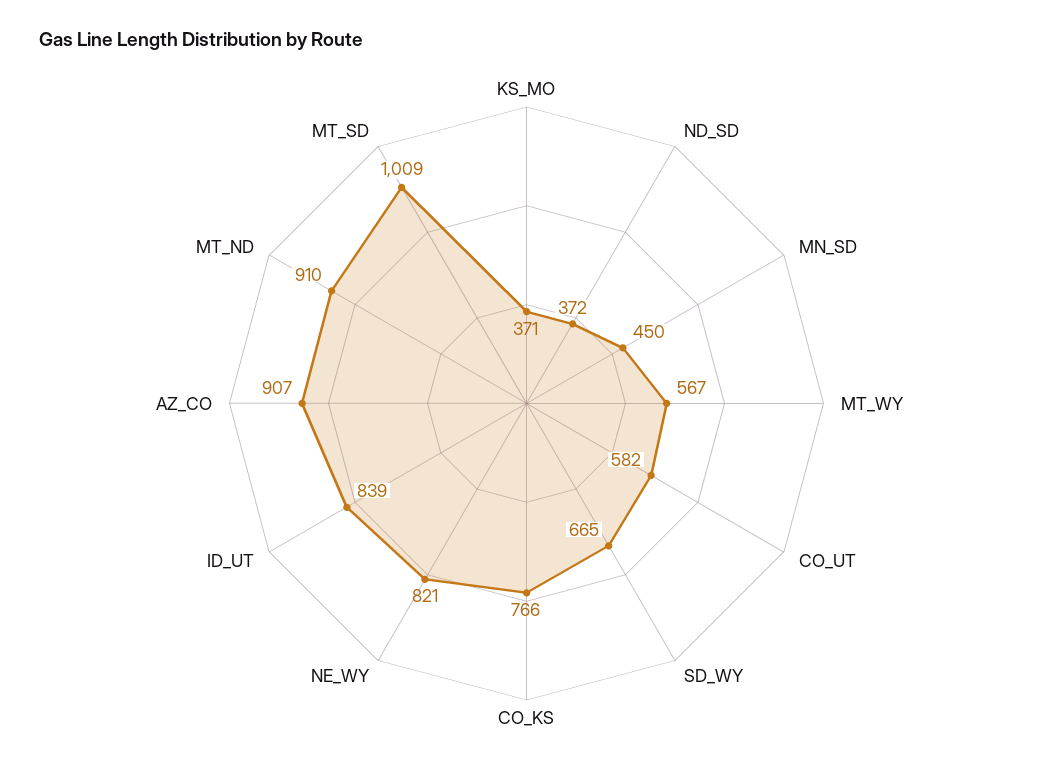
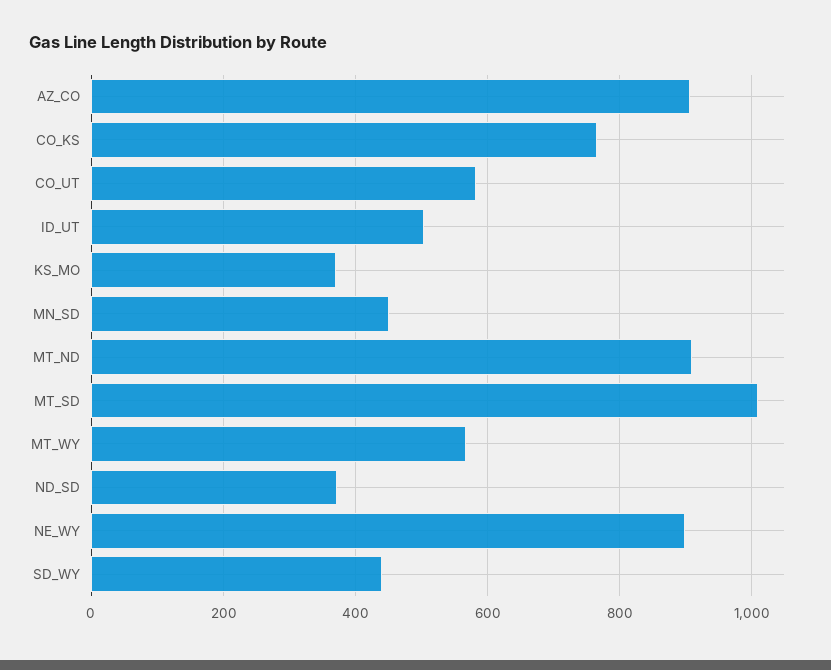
SD_WY: 665 -> 440
NE_WY: 821 -> 900
ID_UT: 839 -> 500

